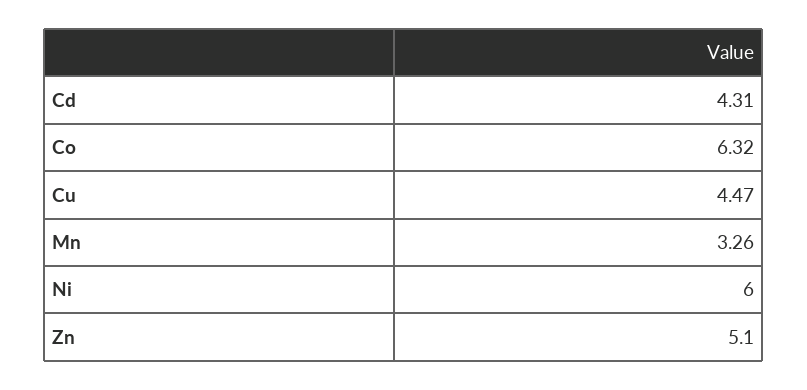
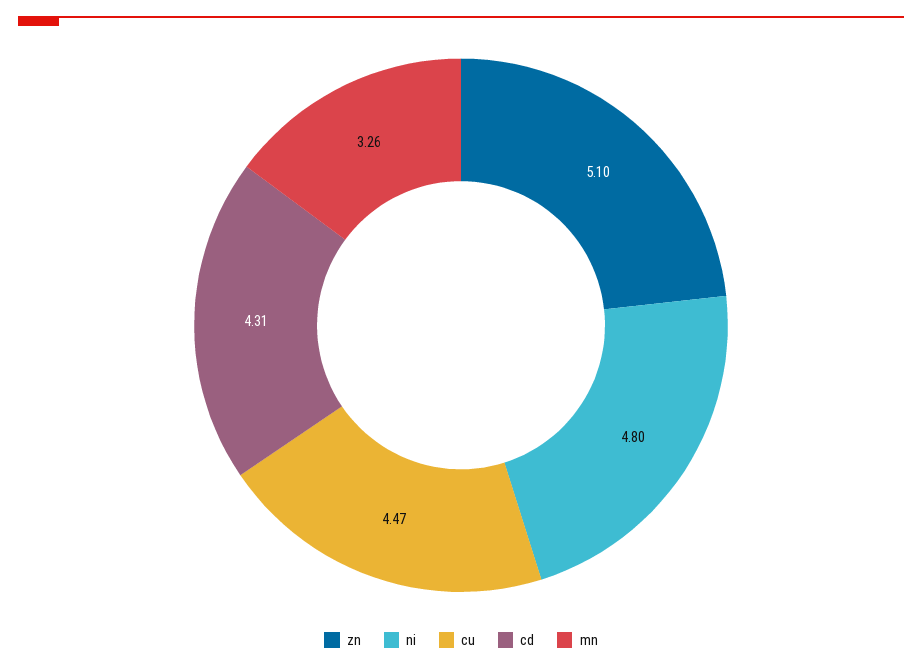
Co: 6.32 -> none
Ni: 6 -> 4.8

